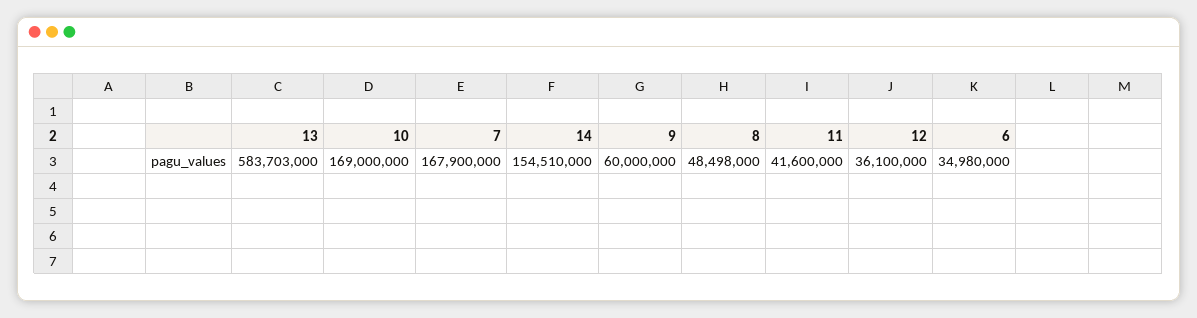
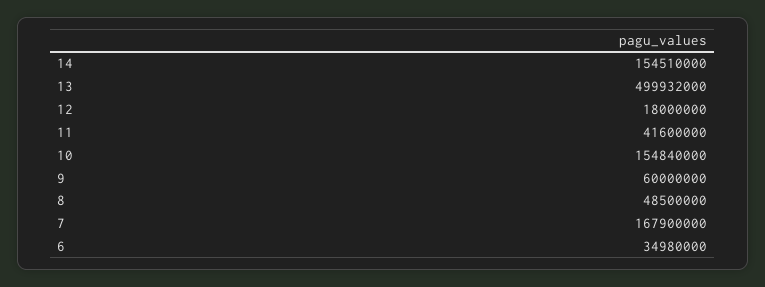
13: 583703000 -> 499932000
10: 169000000 -> 154840000
8: 48498000 -> 48500000
12: 36100000 -> 18000000

